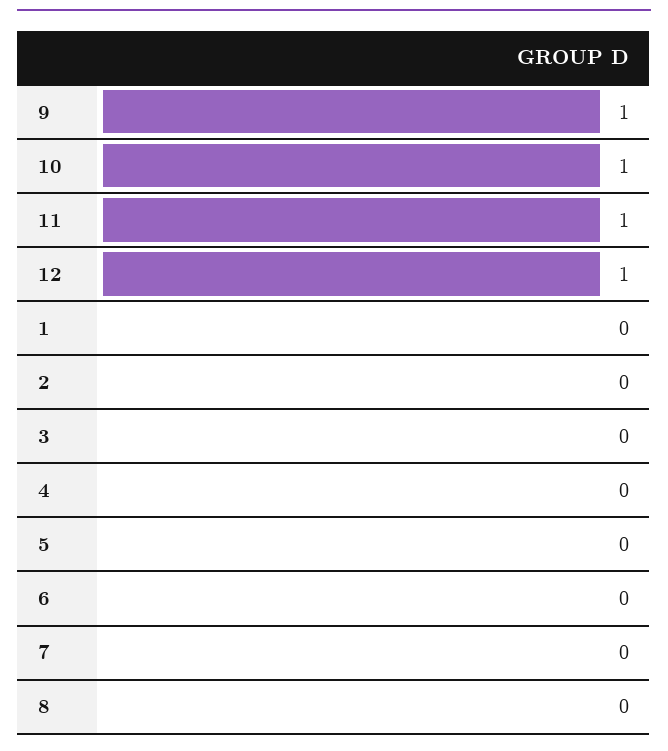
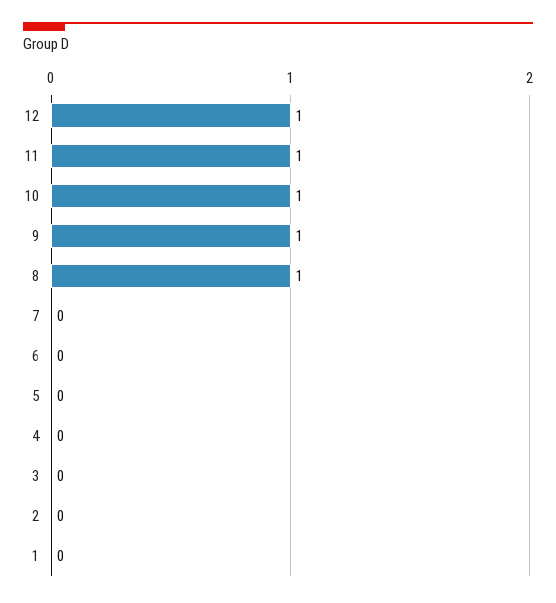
8: 0 -> 1

